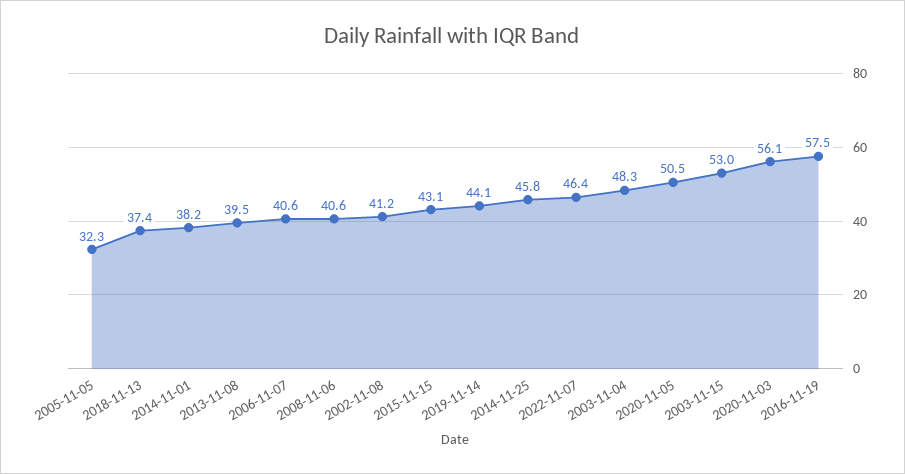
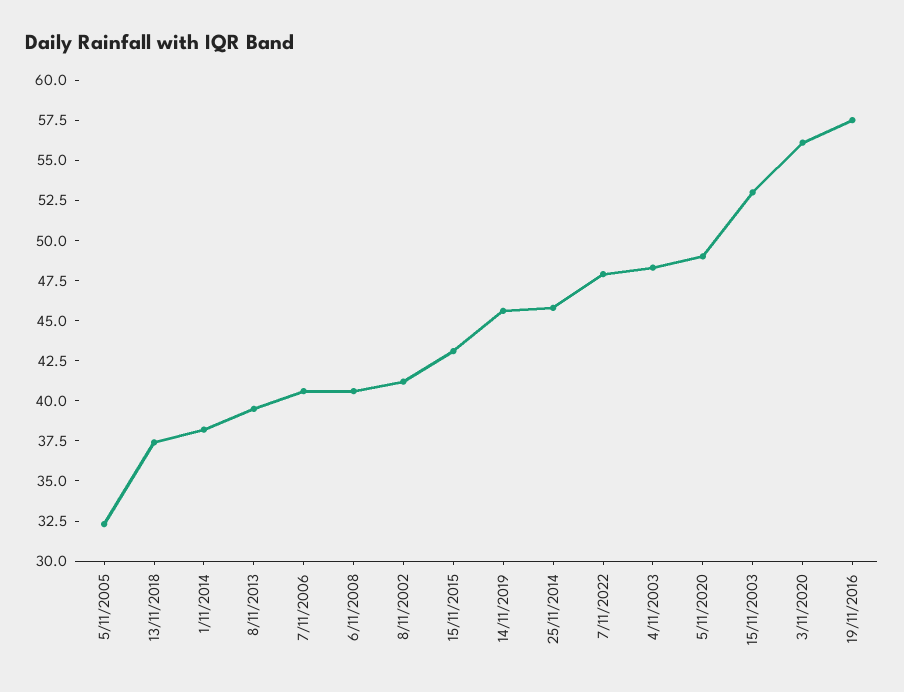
2019-11-14: 44.1 -> 45.5
2022-11-07: 46.4 -> 48
2020-11-05: 50.5 -> 49

